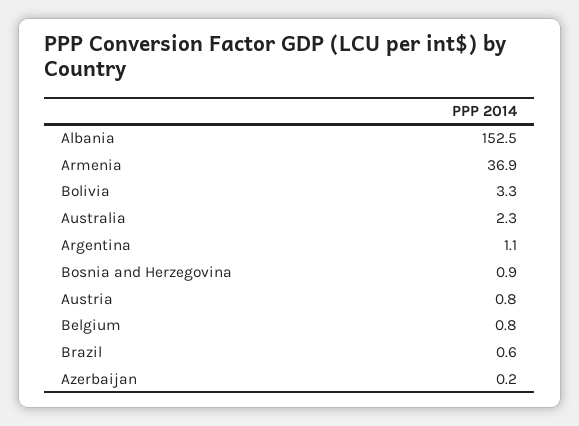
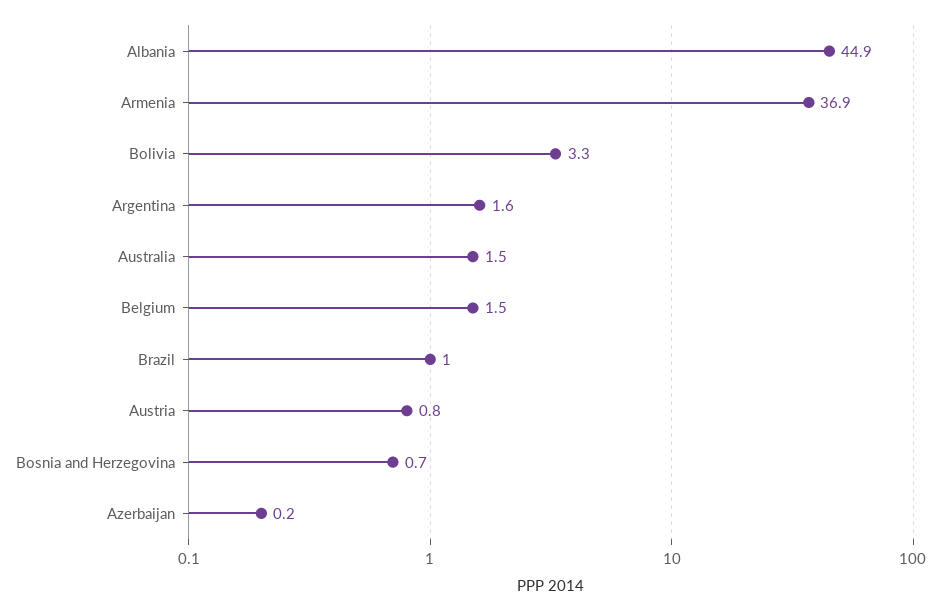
Albania: 152.5 -> 44.9
Australia: 2.3 -> 1.5
Argentina: 1.1 -> 1.6
Bosnia and Herzegovina: 0.9 -> 0.7
Belgium: 0.8 -> 1.5
Brazil: 0.6 -> 1

